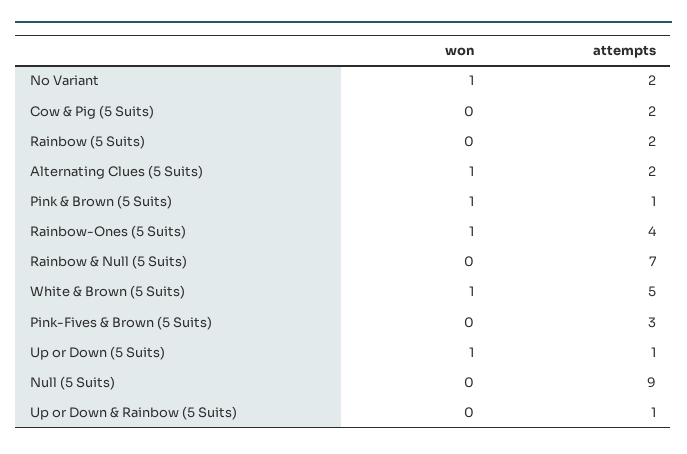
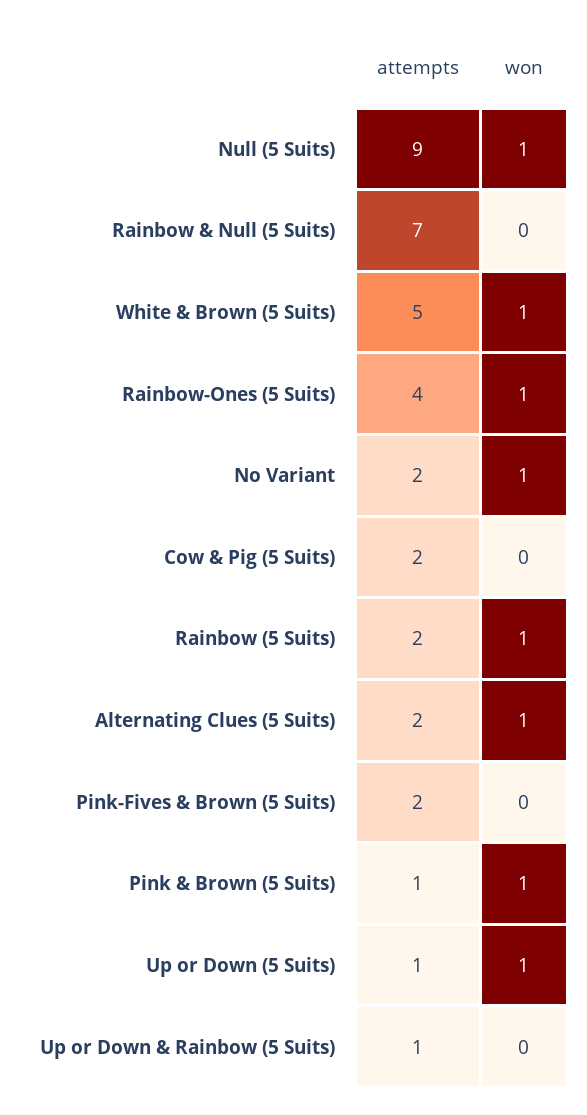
won, Rainbow (5 Suits): 0 -> 1
attempts, Pink-Fives & Brown (5 Suits): 3 -> 2
won, Null (5 Suits): 0 -> 1

